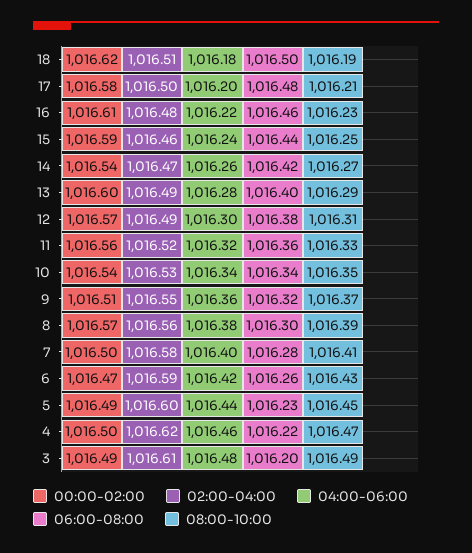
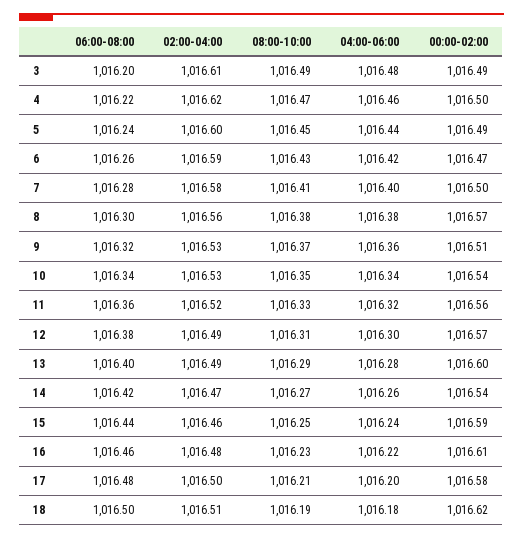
02:00-04:00, 9: 1016.55 -> 1016.53
08:00-10:00, 8: 1016.39 -> 1016.38
06:00-08:00, 5: 1016.23 -> 1016.24

